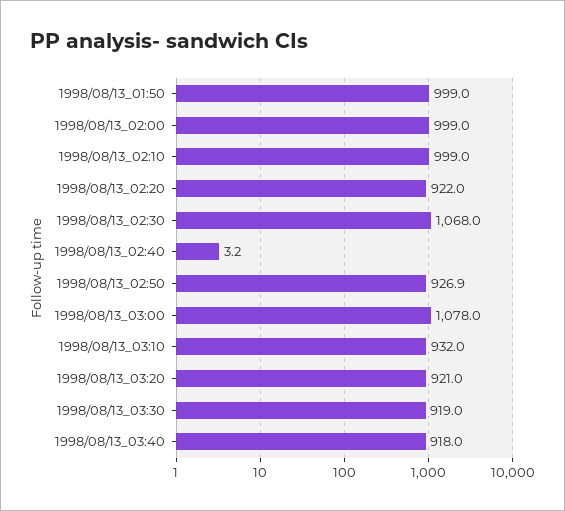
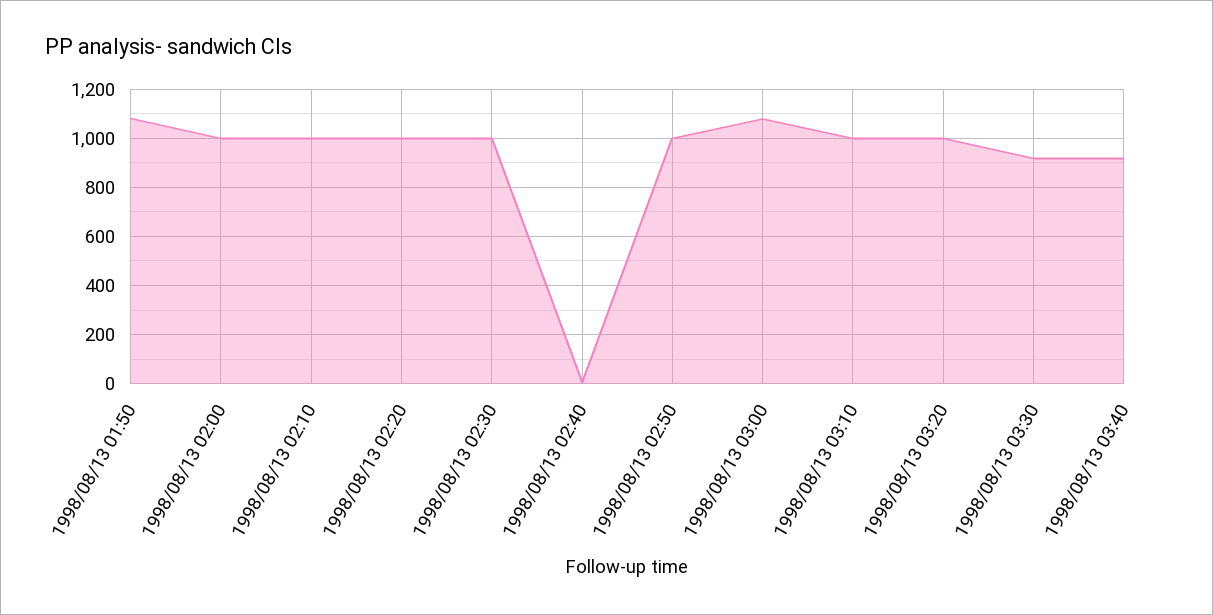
1998/08/13_01:50: 999 -> 1075
1998/08/13_02:20: 922 -> 1000
1998/08/13_02:30: 1068 -> 1000
1998/08/13_02:50: 926.9 -> 1000
1998/08/13_03:10: 932 -> 1000
1998/08/13_03:20: 921 -> 1000

